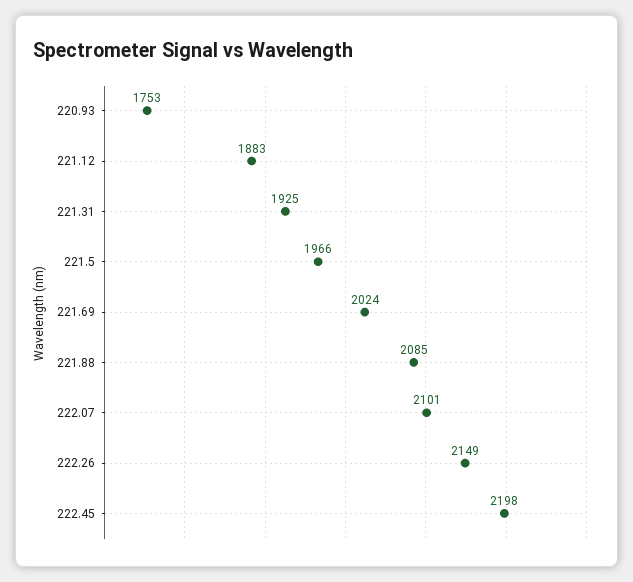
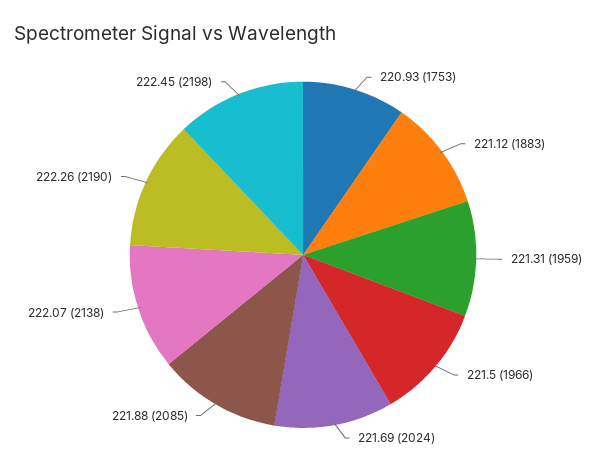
221.31: 1925 -> 1959
222.07: 2101 -> 2138
222.26: 2149 -> 2190

